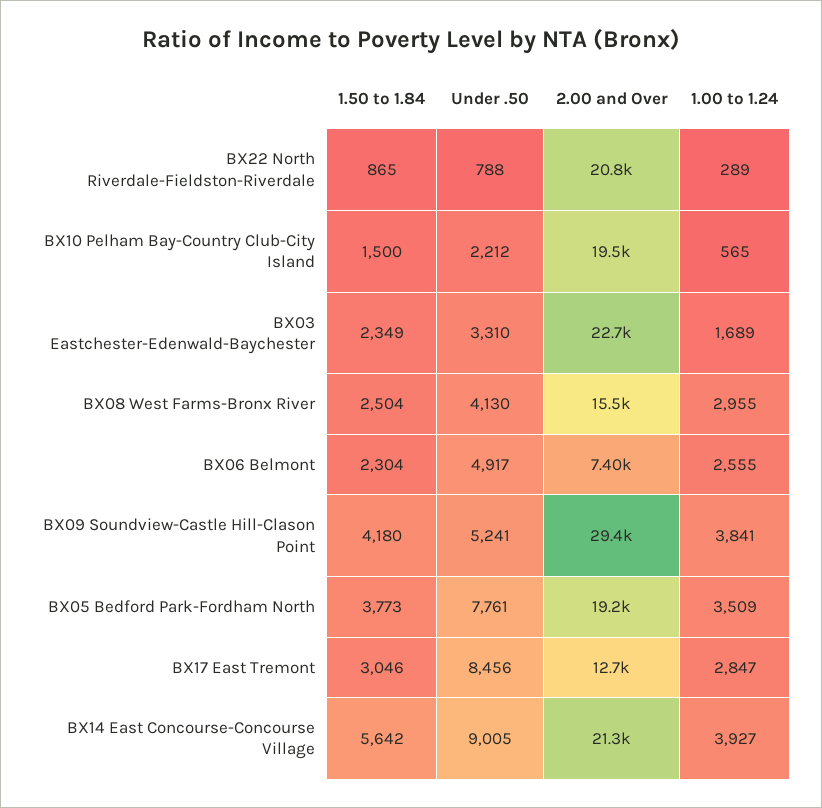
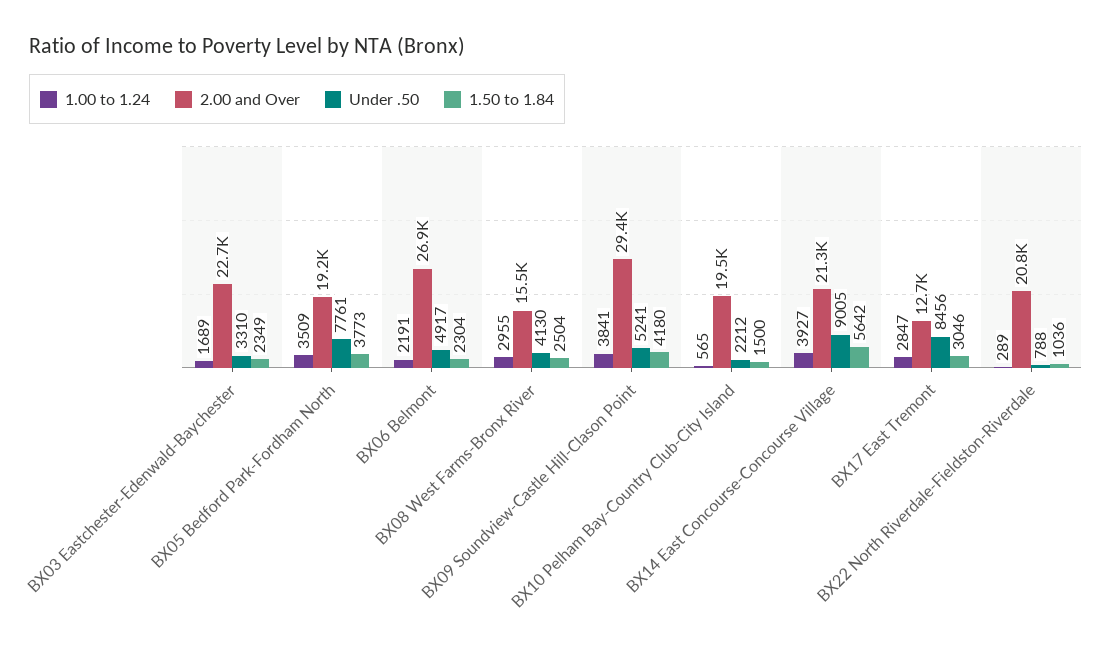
1.50 to 1.84, BX22 North Riverdale-Fieldston-Riverdale: 865 -> 1036
2.00 and Over, BX06 Belmont: 7400 -> 26900
1.00 to 1.24, BX06 Belmont: 2555 -> 2191

